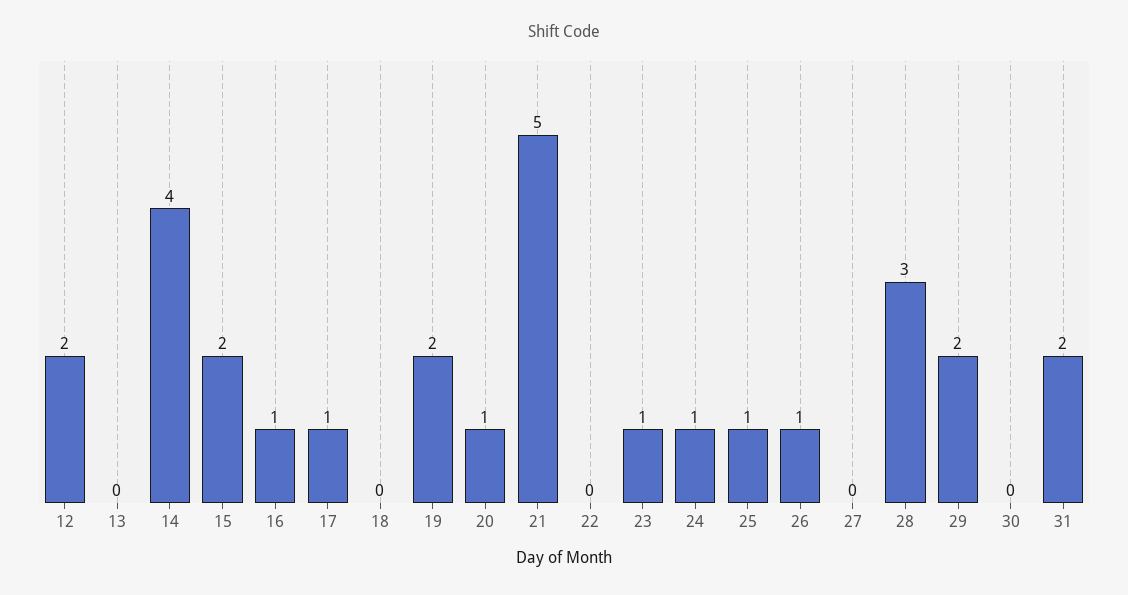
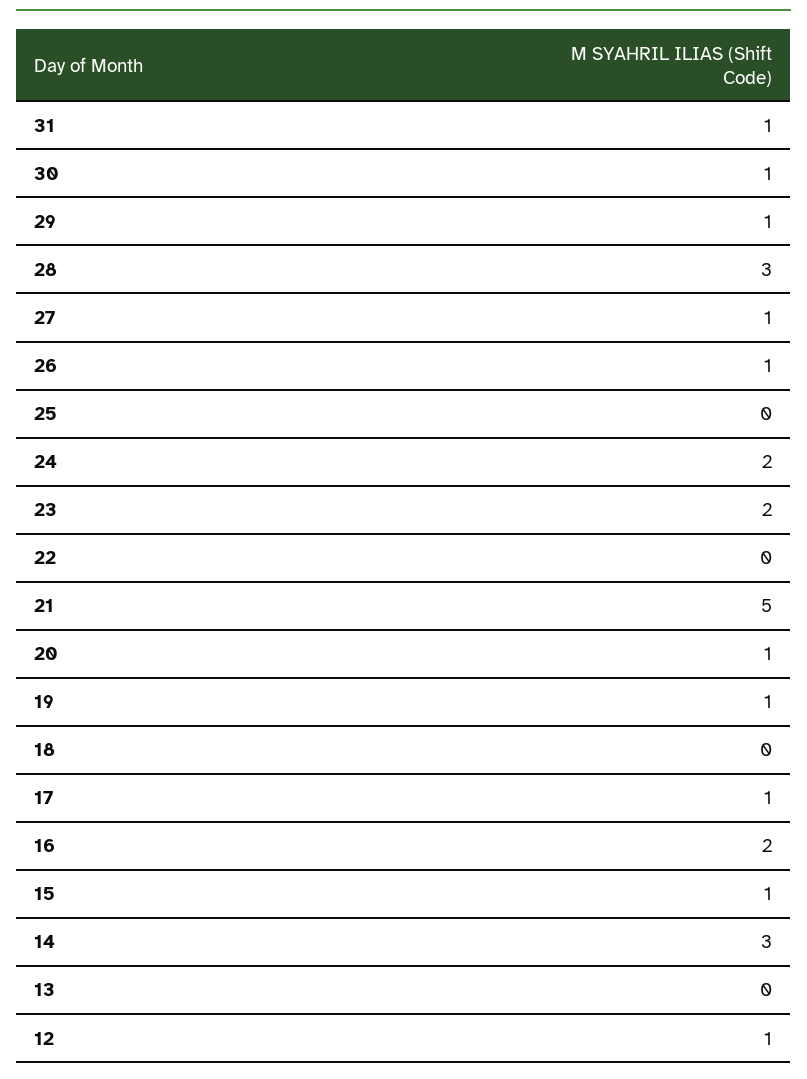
12: 2 -> 1
14: 4 -> 3
15: 2 -> 1
16: 1 -> 2
19: 2 -> 1
23: 1 -> 2
24: 1 -> 2
25: 1 -> 0
27: 0 -> 1
29: 2 -> 1
30: 0 -> 1
31: 2 -> 1

